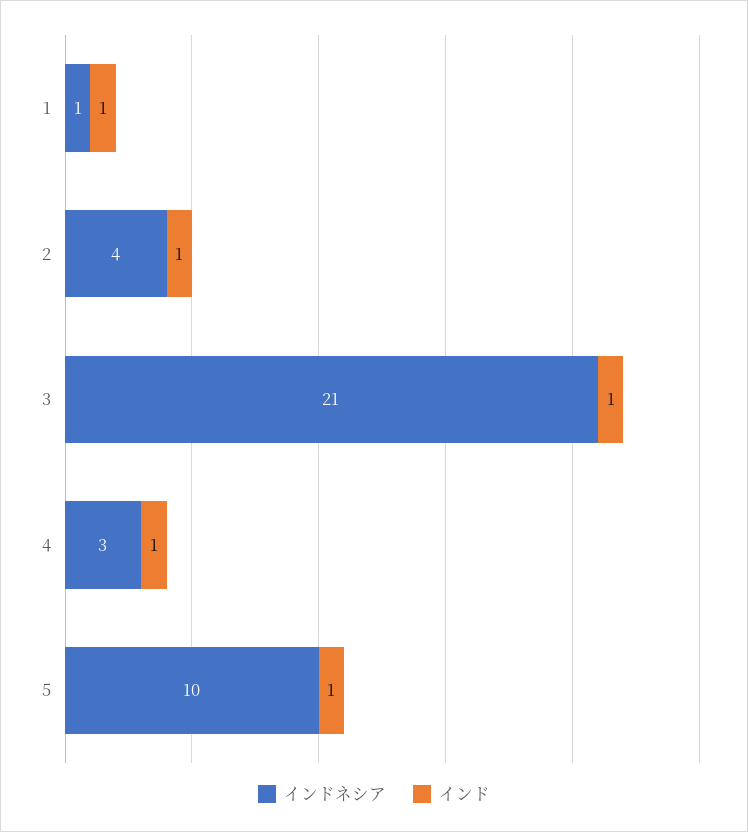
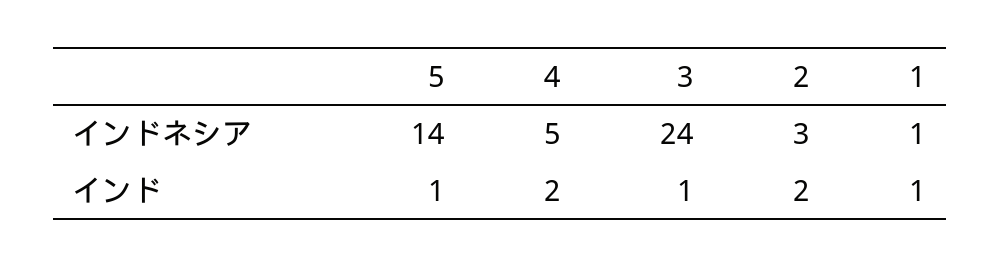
インドネシア, 2: 4 -> 3
インド, 2: 1 -> 2
インドネシア, 3: 21 -> 24
インドネシア, 4: 3 -> 5
インド, 4: 1 -> 2
インドネシア, 5: 10 -> 14

